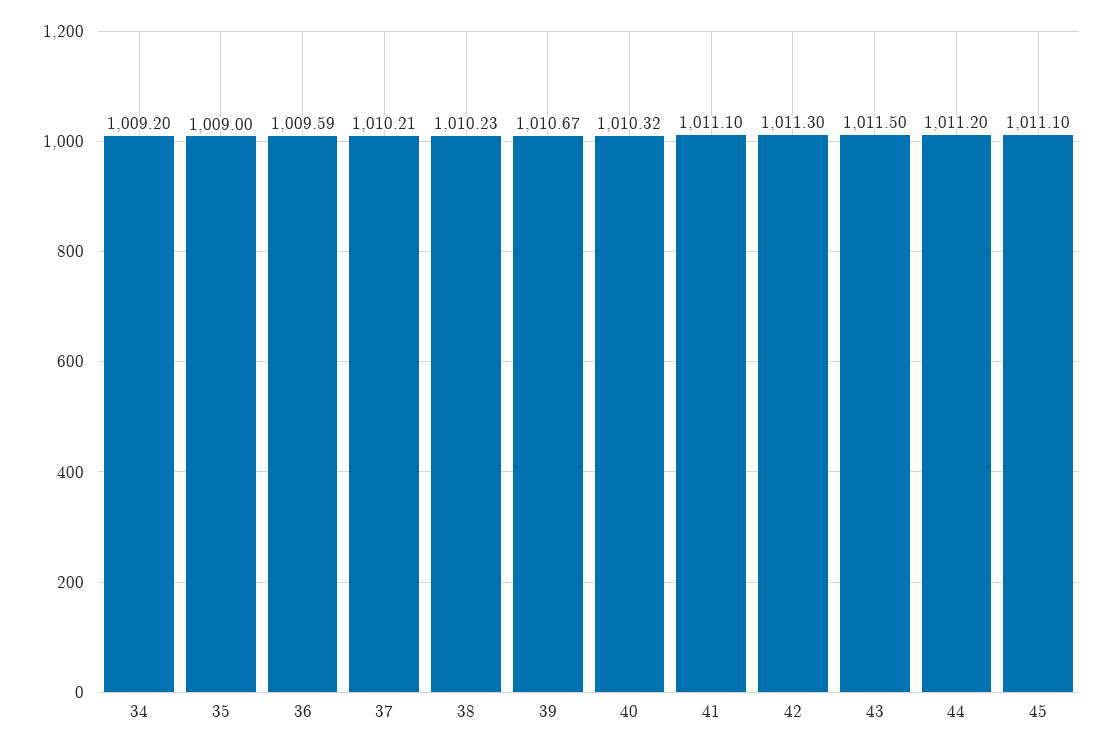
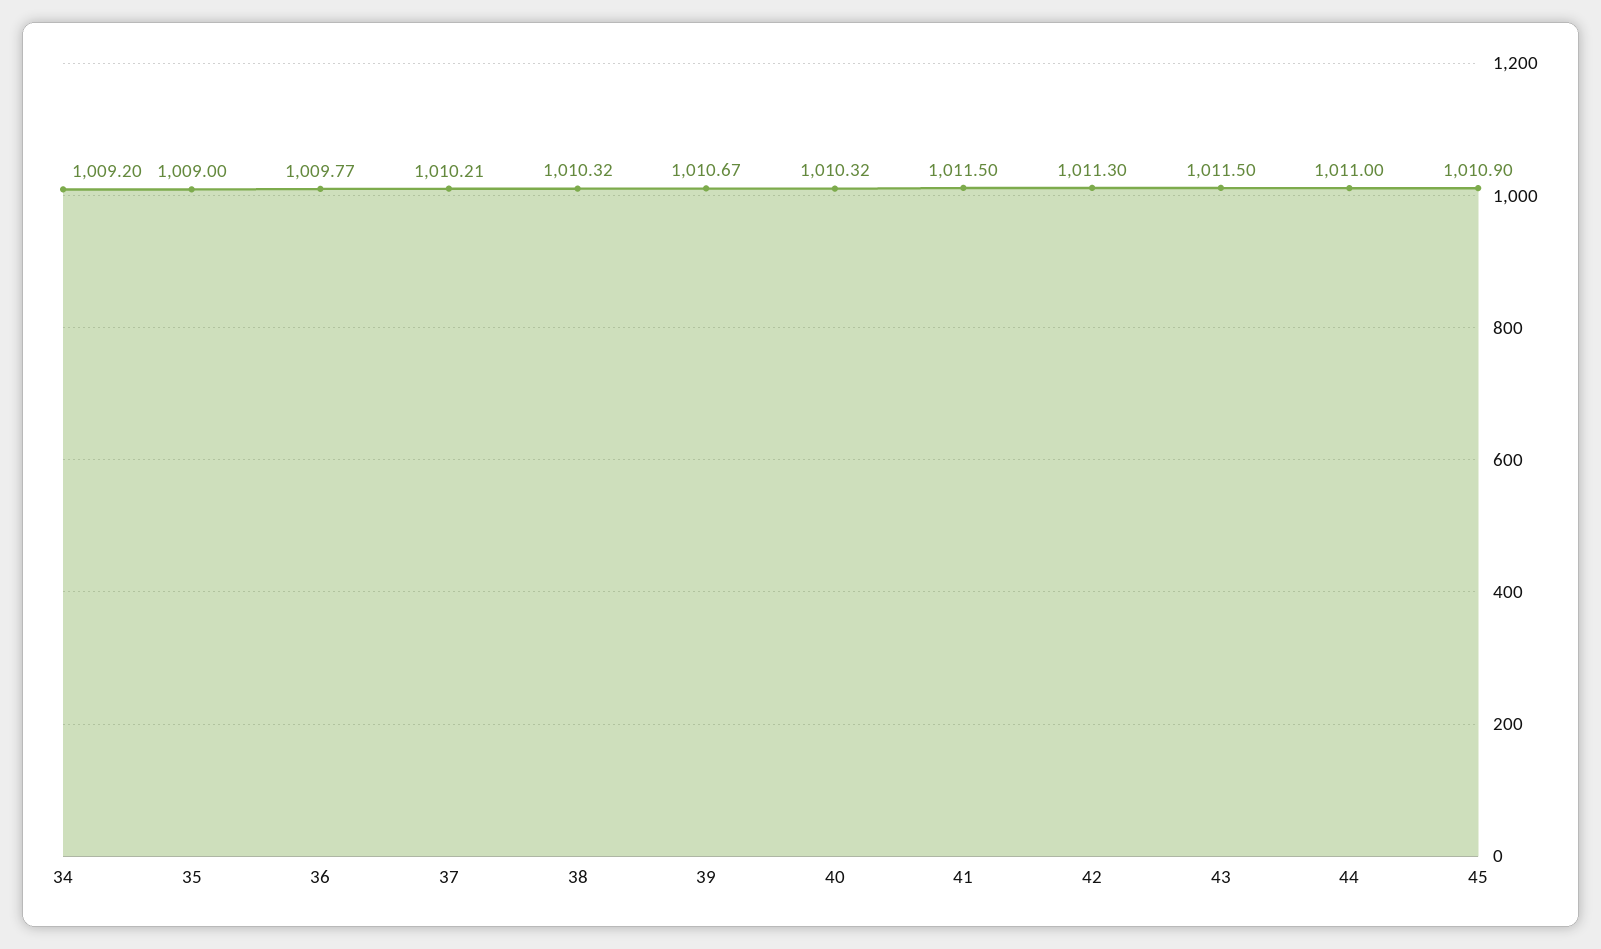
36: 1009.59 -> 1009.77
38: 1010.23 -> 1010.32
41: 1011.1 -> 1011.5
44: 1011.2 -> 1011
45: 1011.1 -> 1010.9

